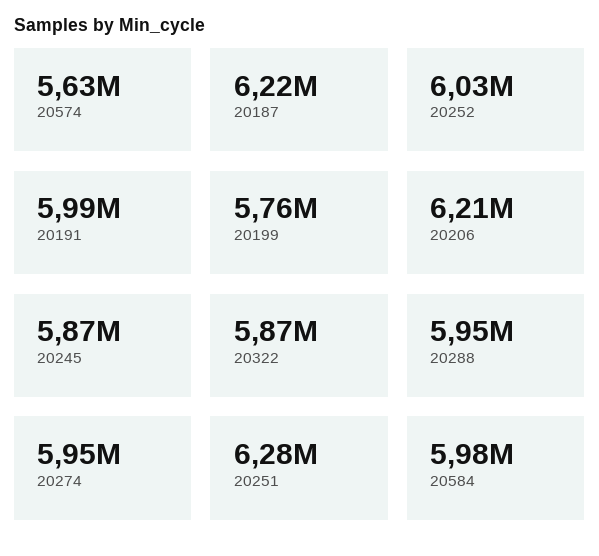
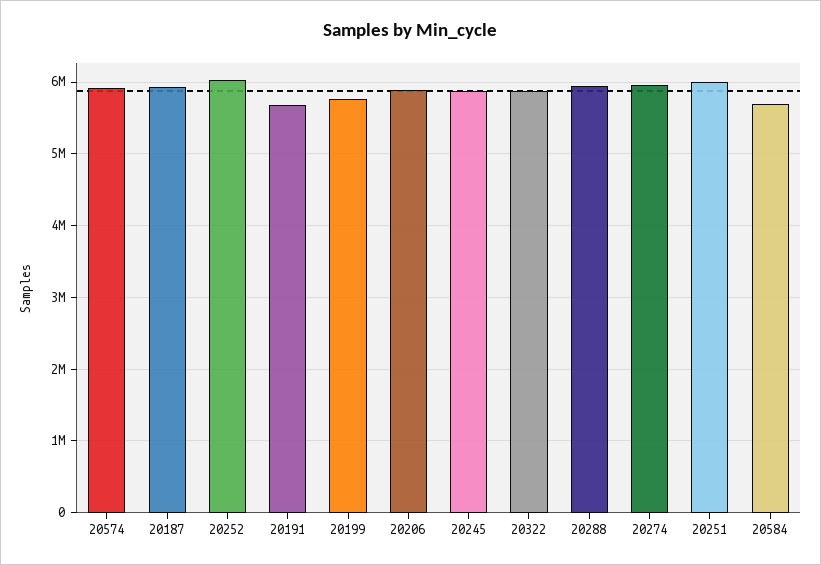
20574: 5630000 -> 5900000
20187: 6220000 -> 5900000
20191: 5990000 -> 5700000
20206: 6210000 -> 5900000
20251: 6280000 -> 6000000
20584: 5980000 -> 5700000

